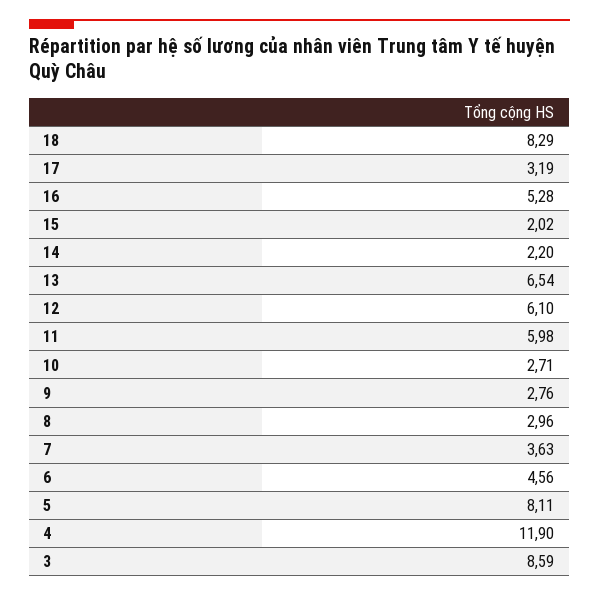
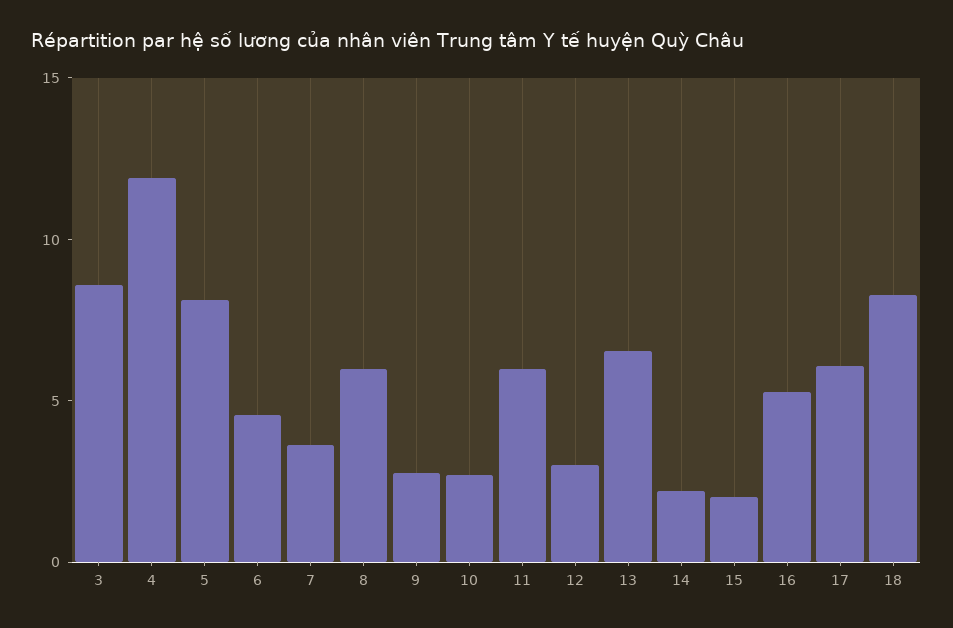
17: 3.19 -> 6
12: 6.1 -> 3
8: 2.96 -> 6

